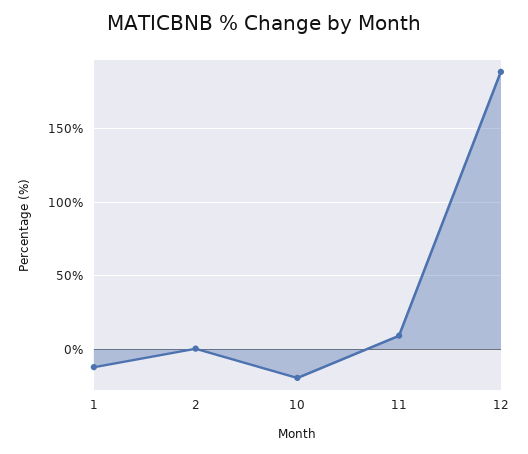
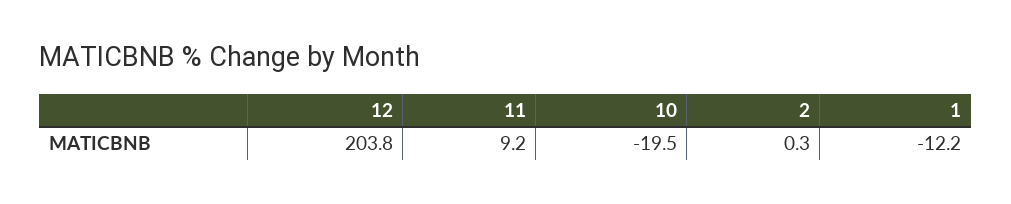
12: 190 -> 203.8

